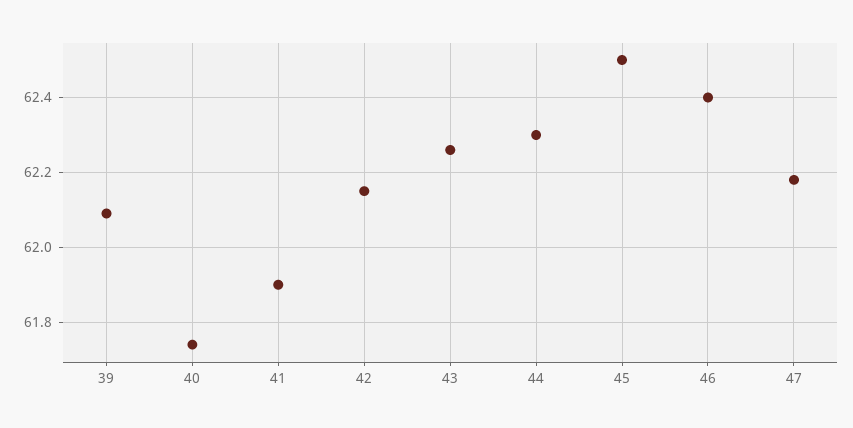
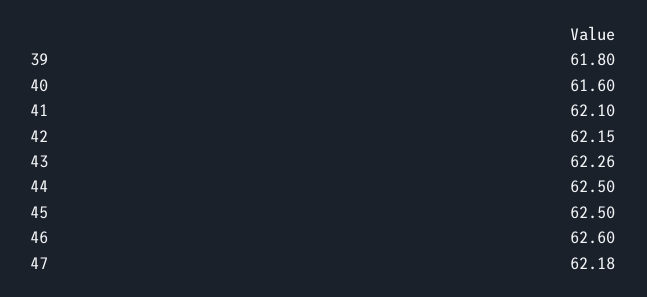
39: 62.1 -> 61.8
40: 61.75 -> 61.6
41: 61.9 -> 62.1
44: 62.3 -> 62.5
46: 62.4 -> 62.6

